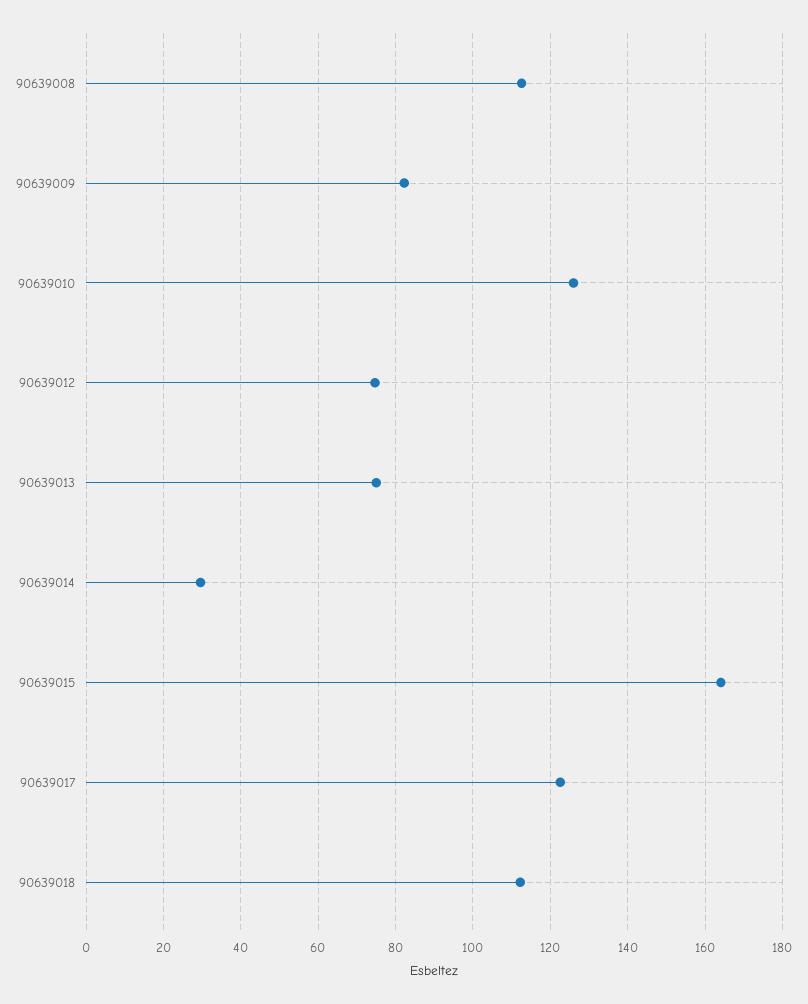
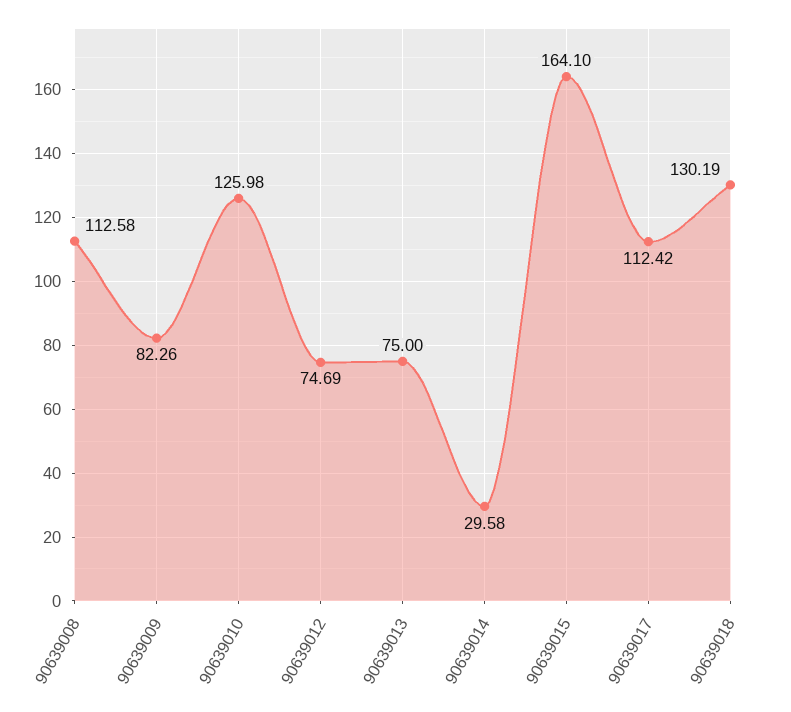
90639017: 122 -> 112.42
90639018: 112 -> 130.19

